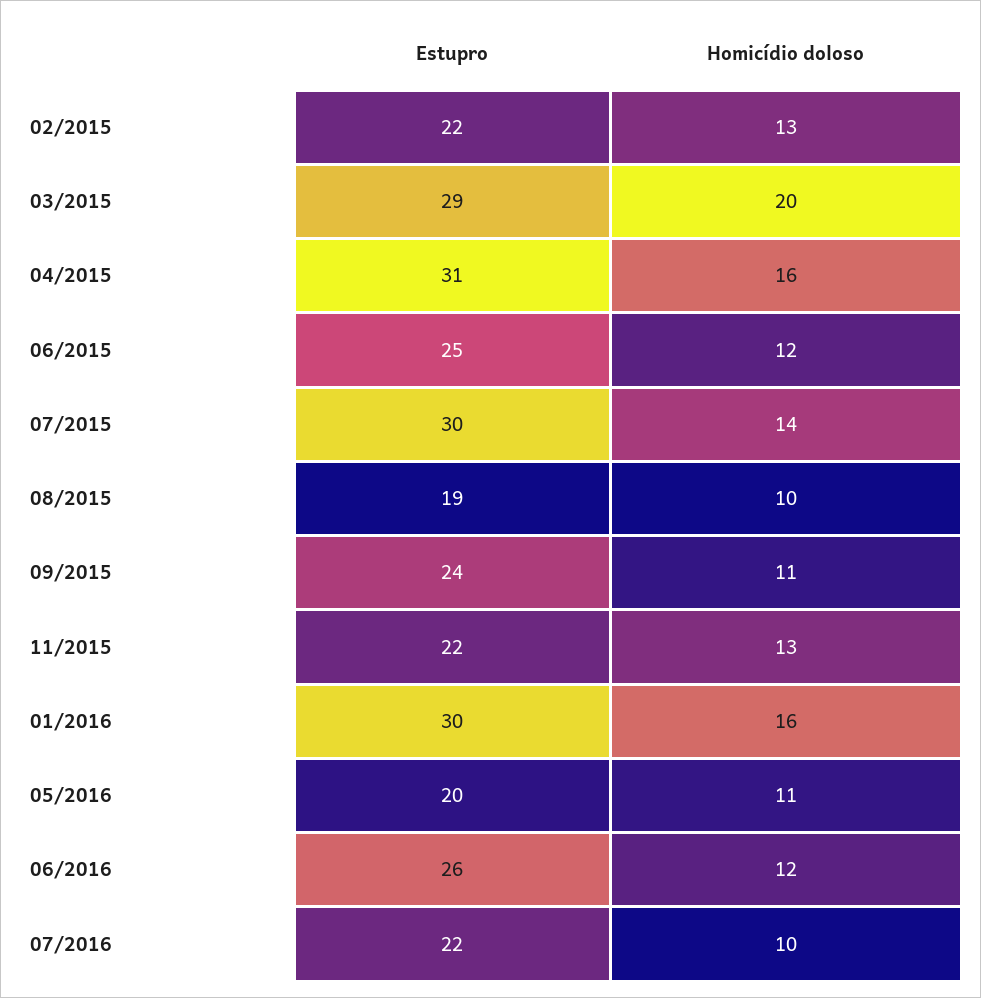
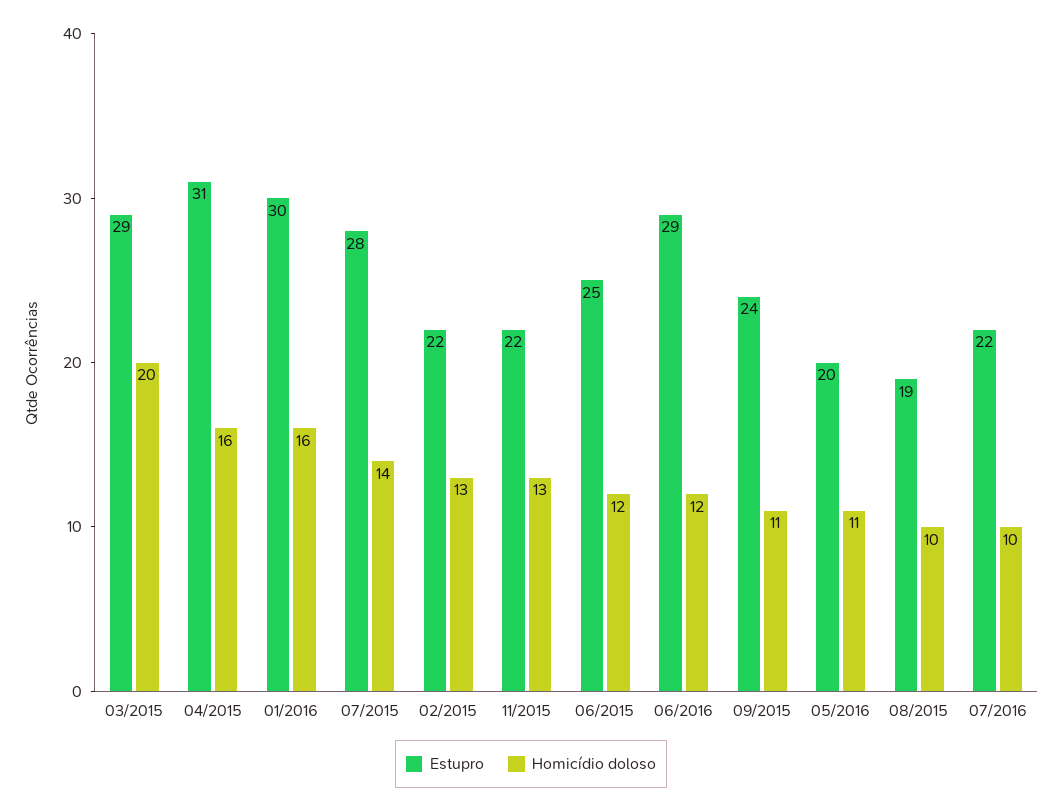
Estupro, 07/2015: 30 -> 28
Estupro, 06/2016: 26 -> 29

